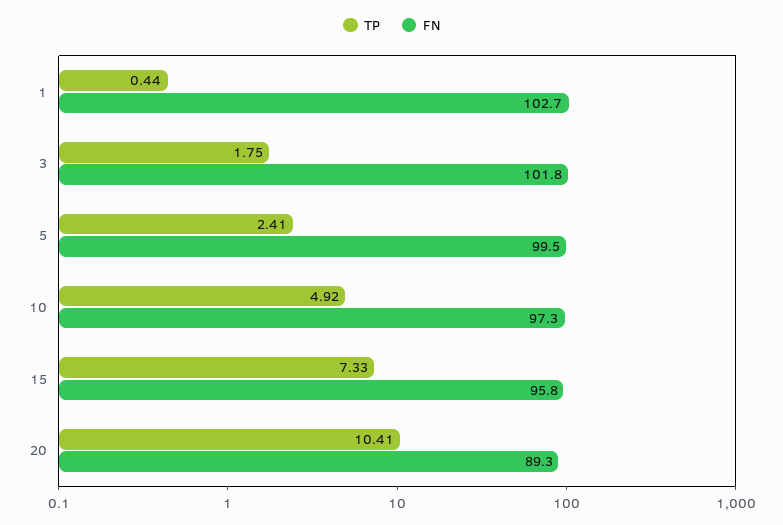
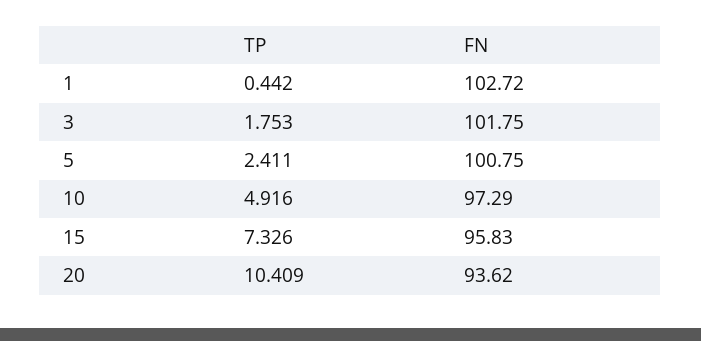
FN, 5: 99.5 -> 100.75
FN, 20: 89.3 -> 93.62

